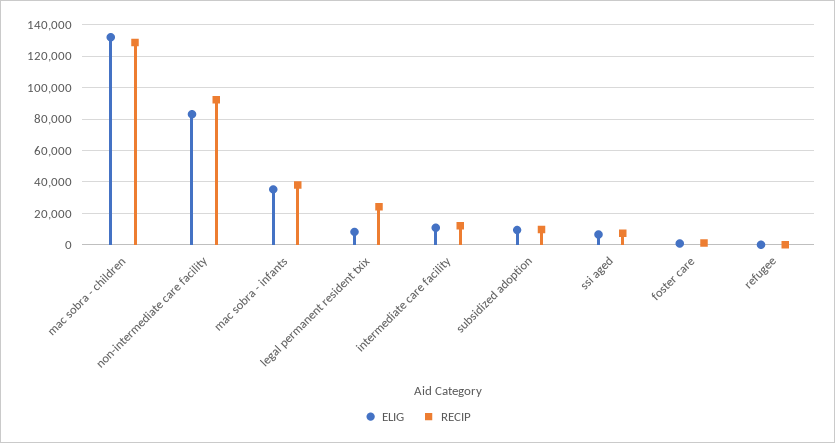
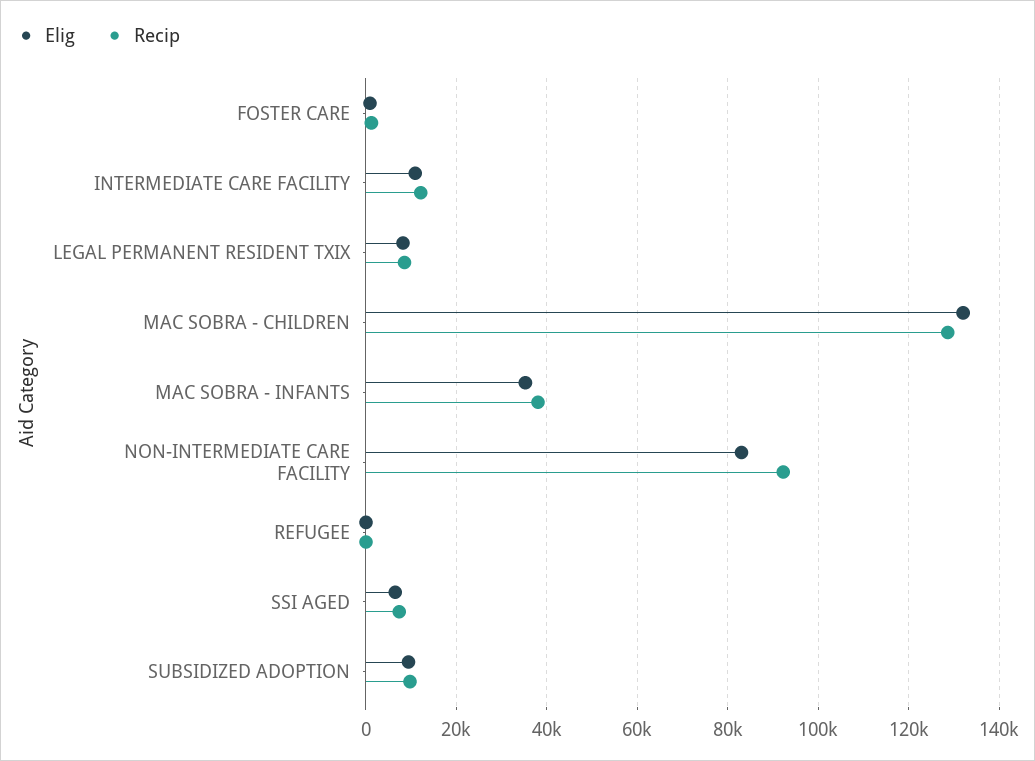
RECIP, legal permanent resident txix: 25000 -> 8000

